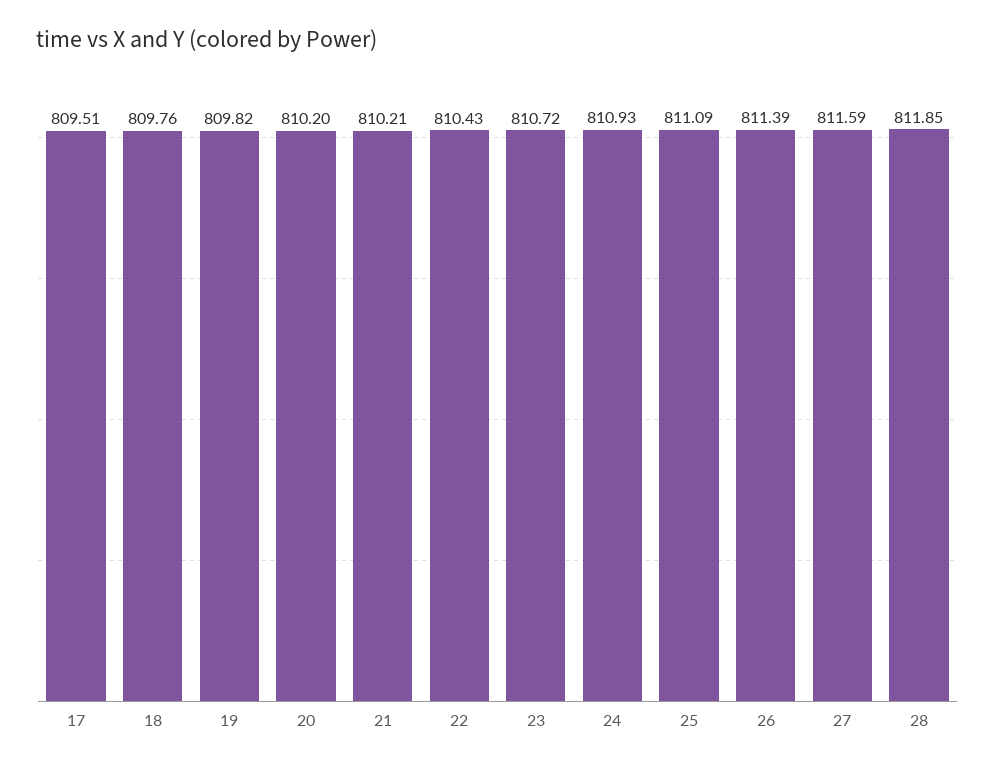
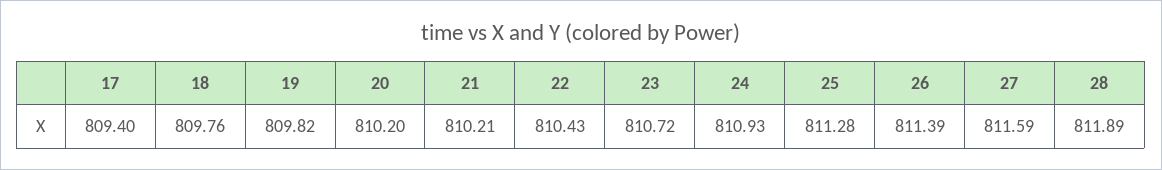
17: 809.51 -> 809.4
25: 811.09 -> 811.28
28: 811.85 -> 811.89

